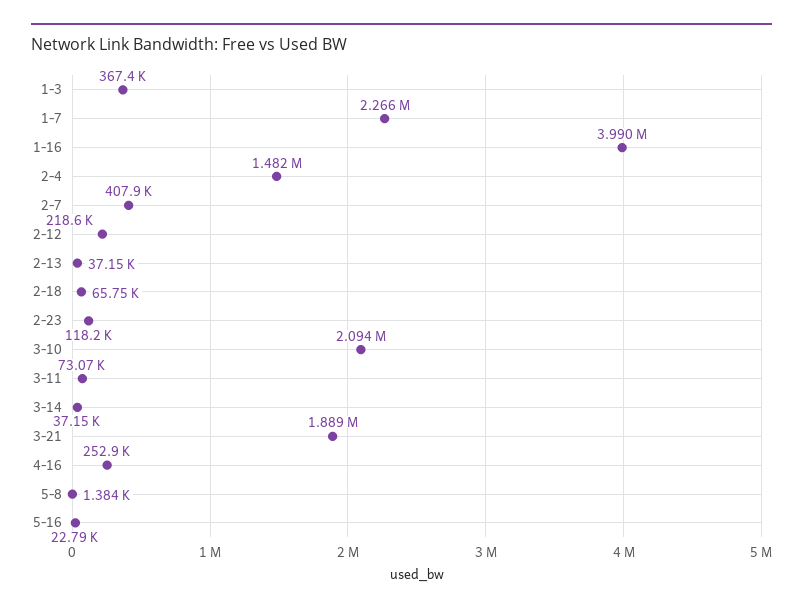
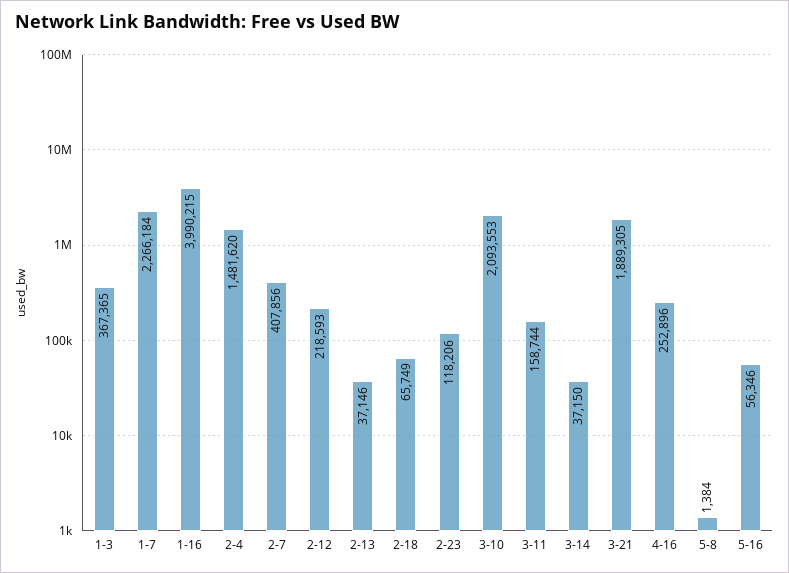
3-11: 73070 -> 158744
5-16: 22790 -> 56346

